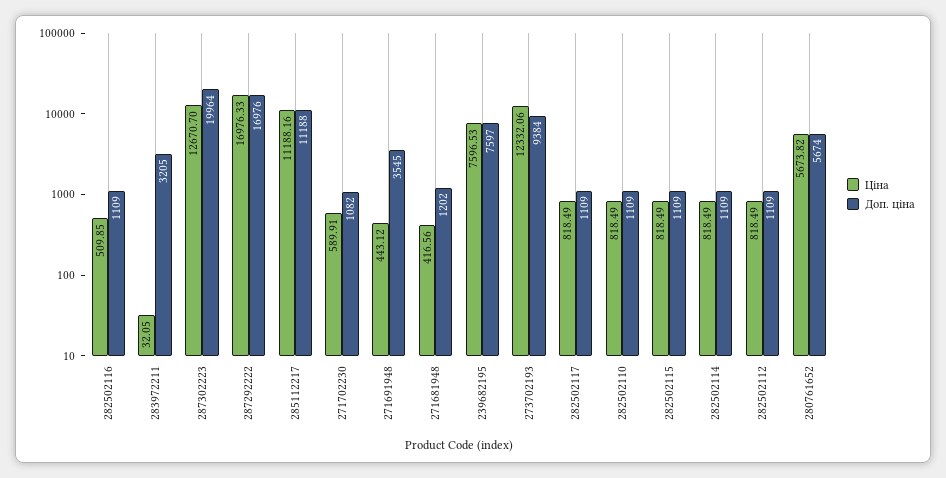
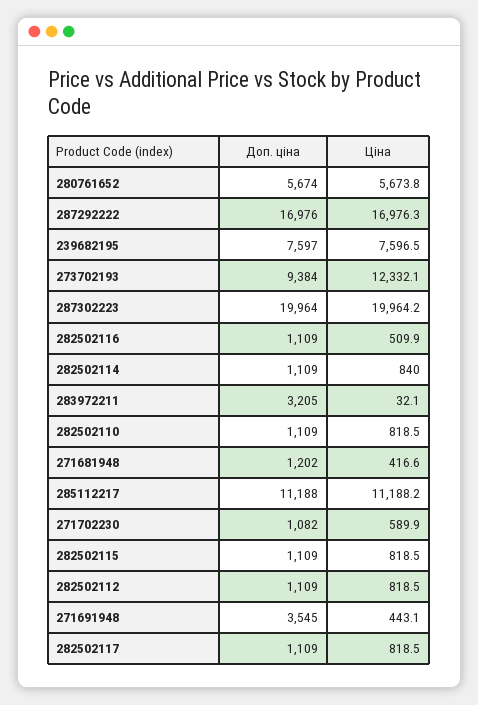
Ціна, 287302223: 12670.7 -> 19964.2
Ціна, 282502114: 818.49 -> 840

